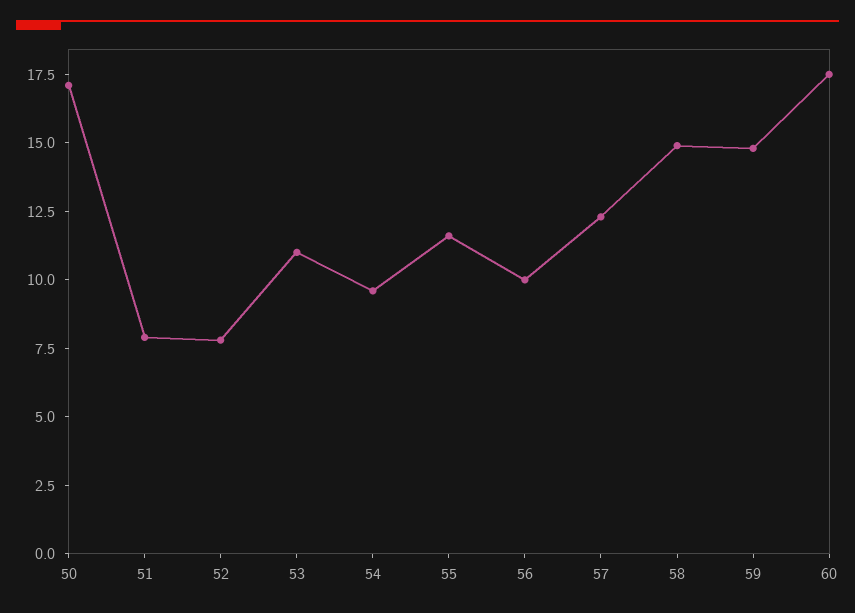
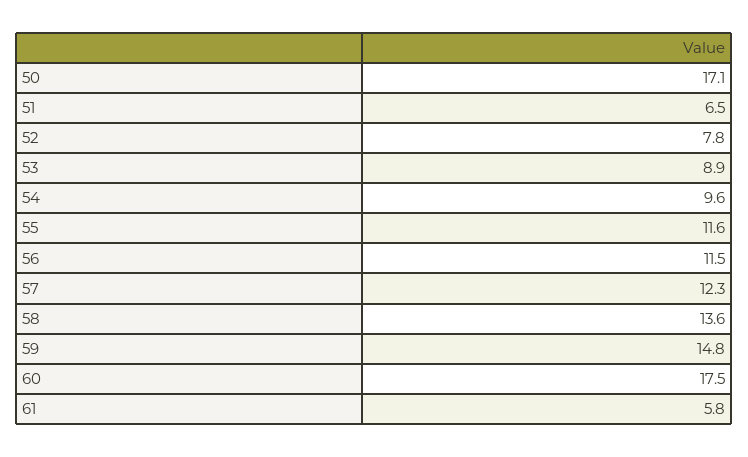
51: 8 -> 6.5
53: 11 -> 8.9
56: 10 -> 11.5
58: 15 -> 13.6
61: none -> 5.8

